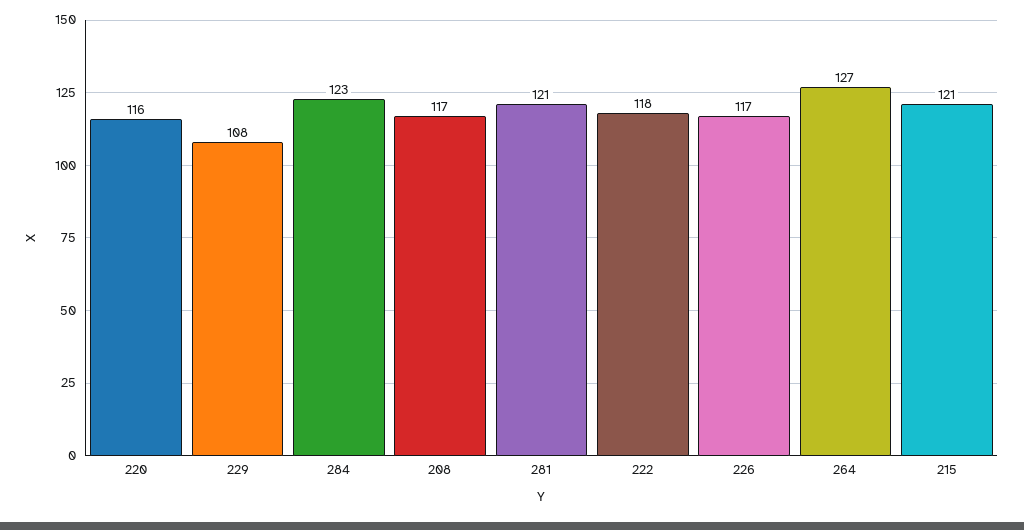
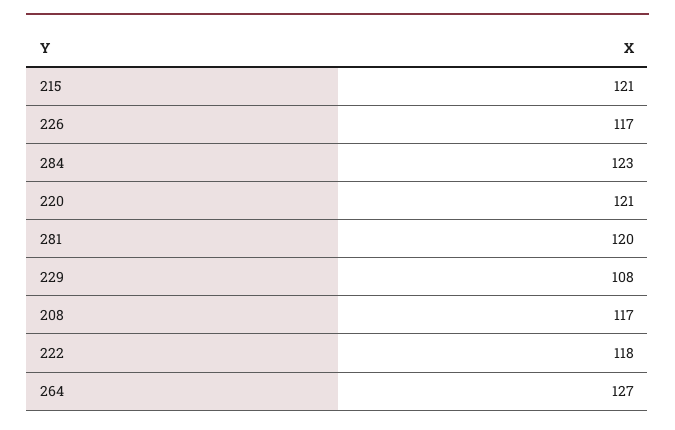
220: 116 -> 121
281: 121 -> 120

